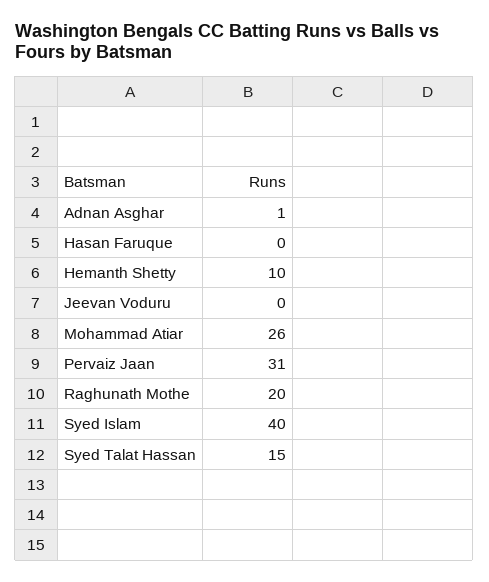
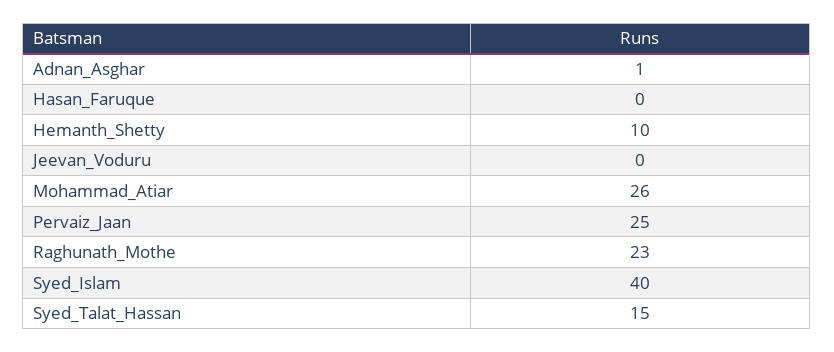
Pervaiz Jaan: 31 -> 25
Raghunath Mothe: 20 -> 23

